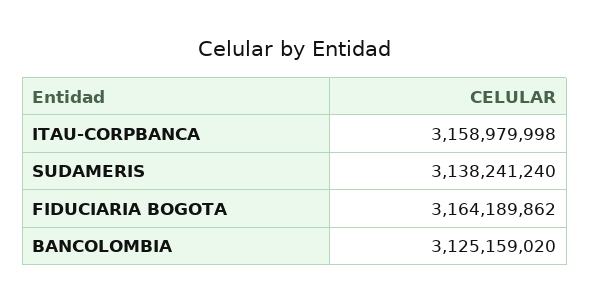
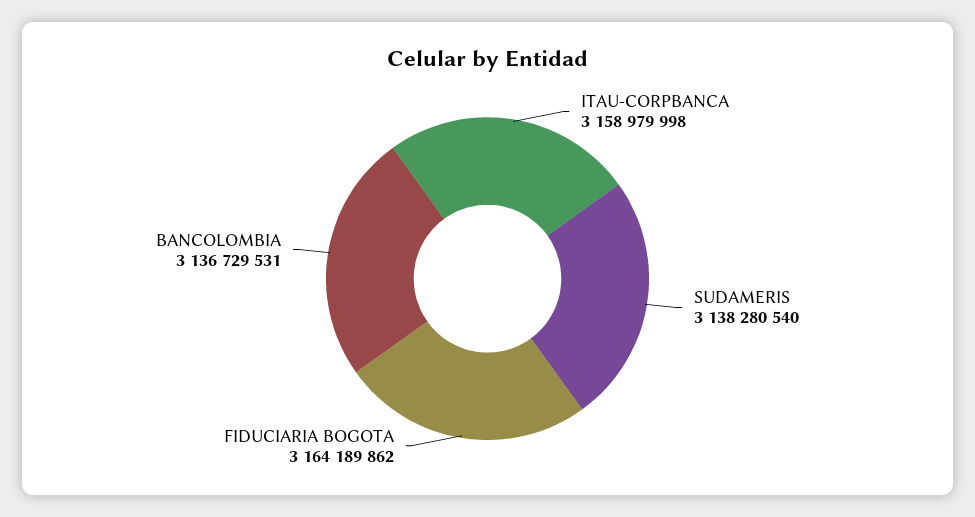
SUDAMERIS: 3138241240 -> 3138280540
BANCOLOMBIA: 3125159020 -> 3136729531

